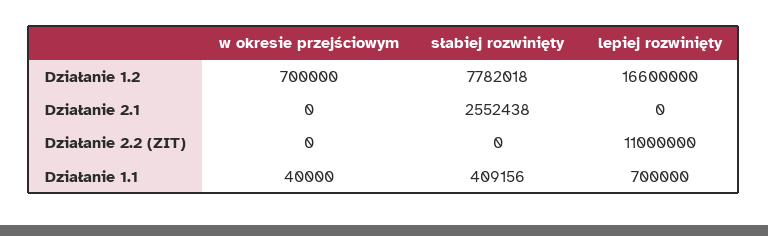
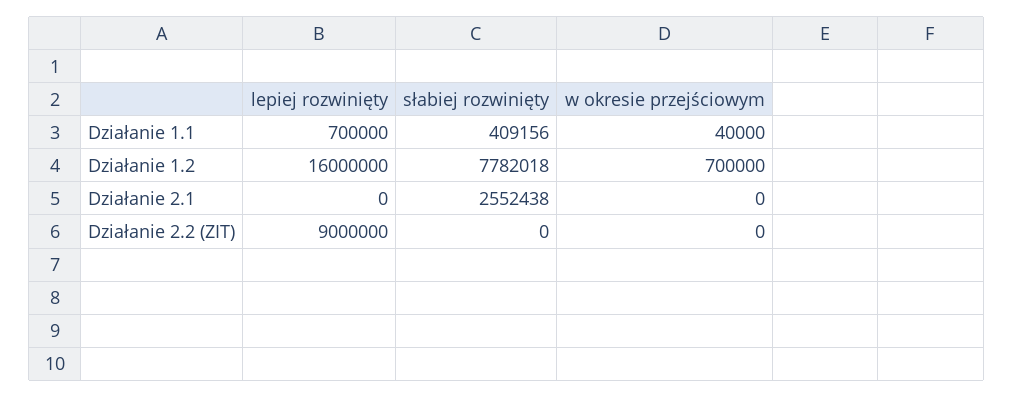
lepiej rozwinięty, Działanie 1.2: 16600000 -> 16000000
lepiej rozwinięty, Działanie 2.2 (ZIT): 11000000 -> 9000000

